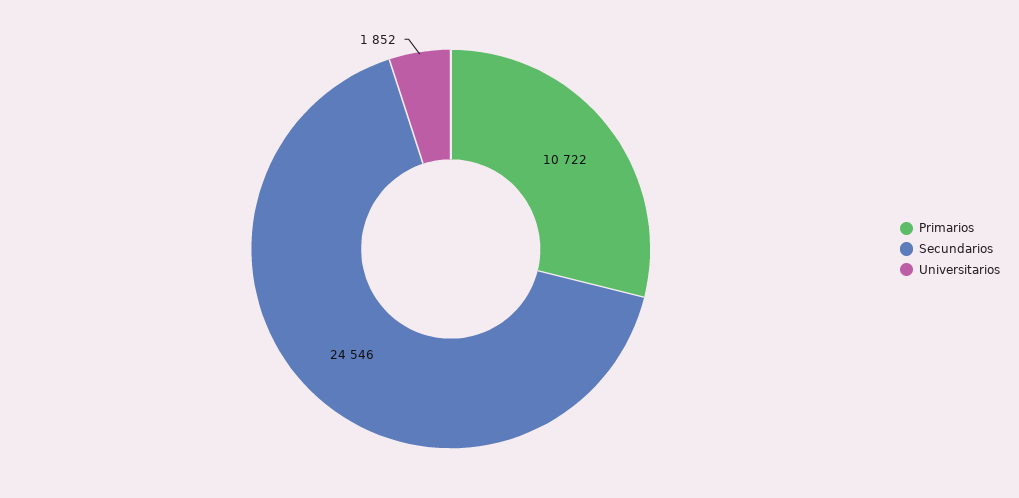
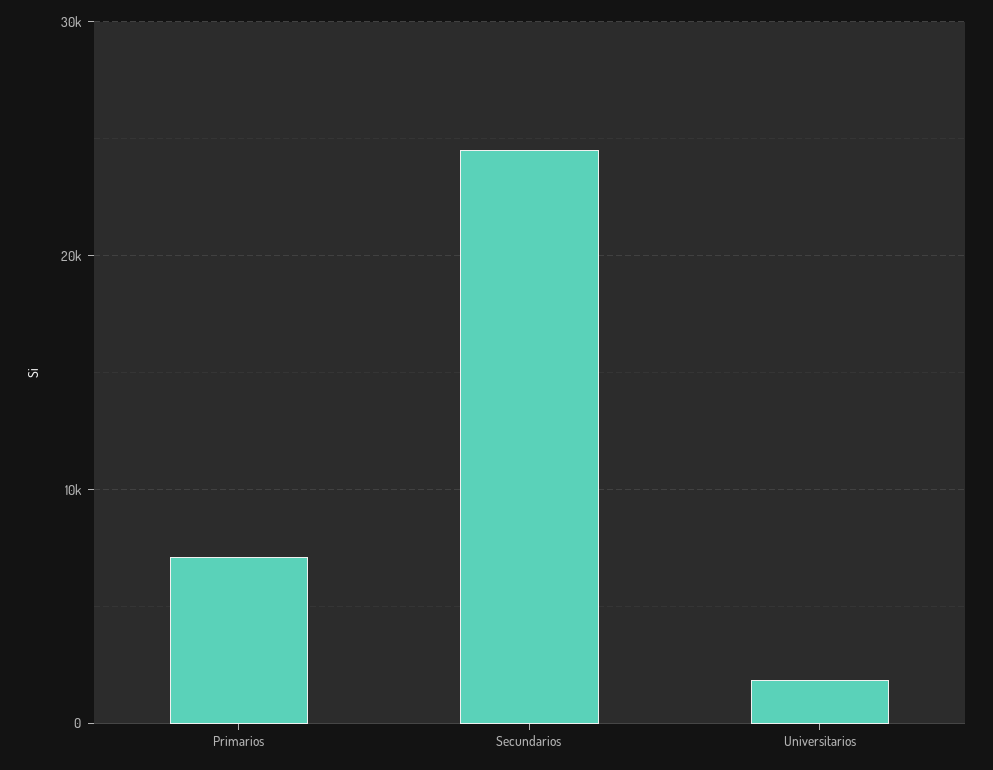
Primarios: 10722 -> 7000

